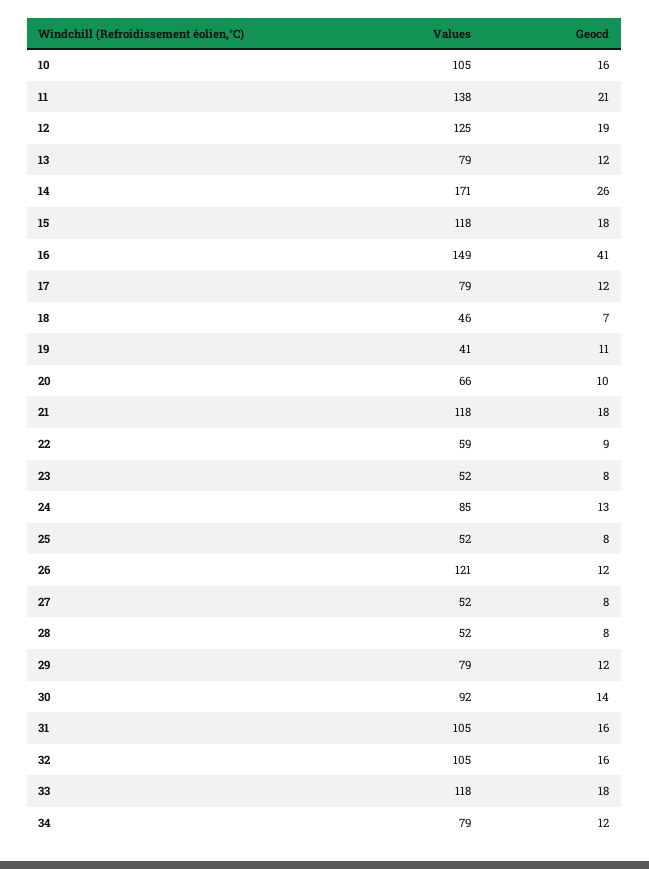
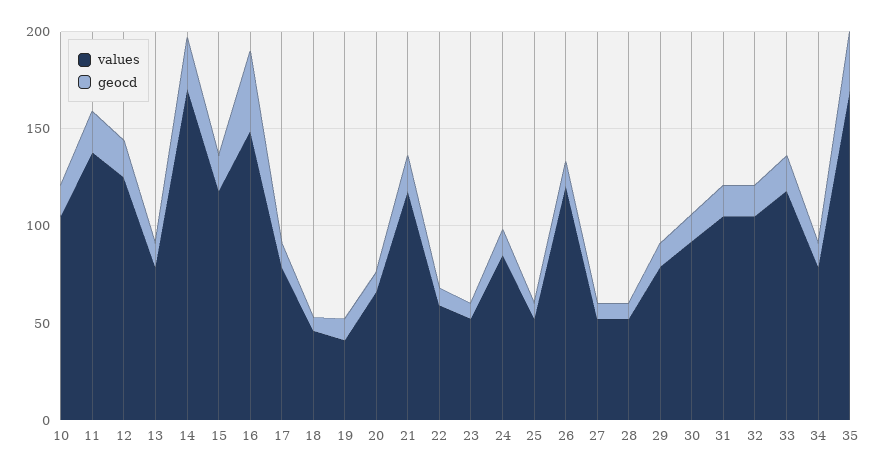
Values, 35: none -> 170
Geocd, 35: none -> 30

